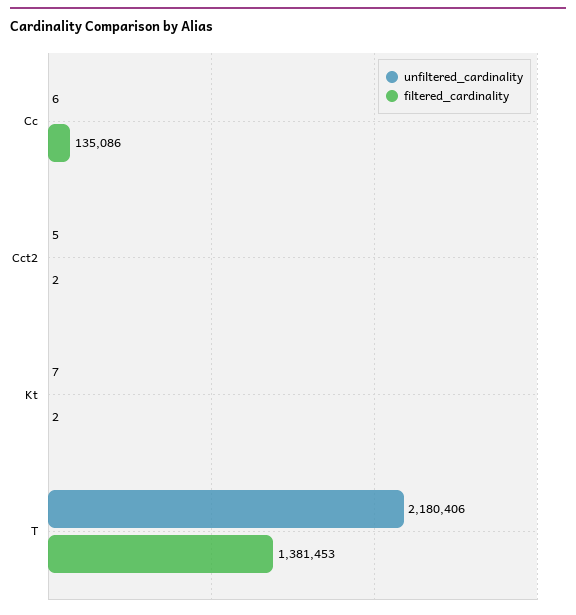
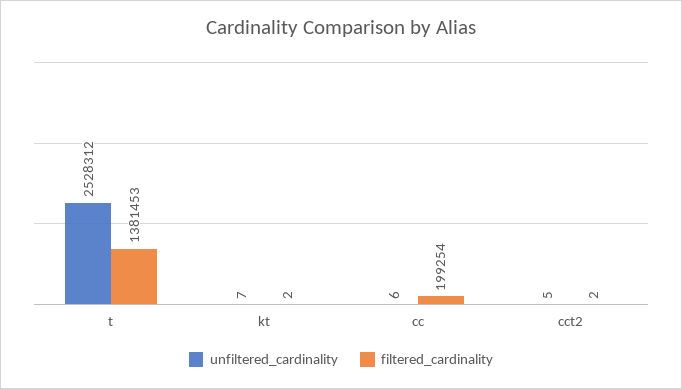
filtered_cardinality, Cc: 135086 -> 199254
unfiltered_cardinality, T: 2180406 -> 2528312

